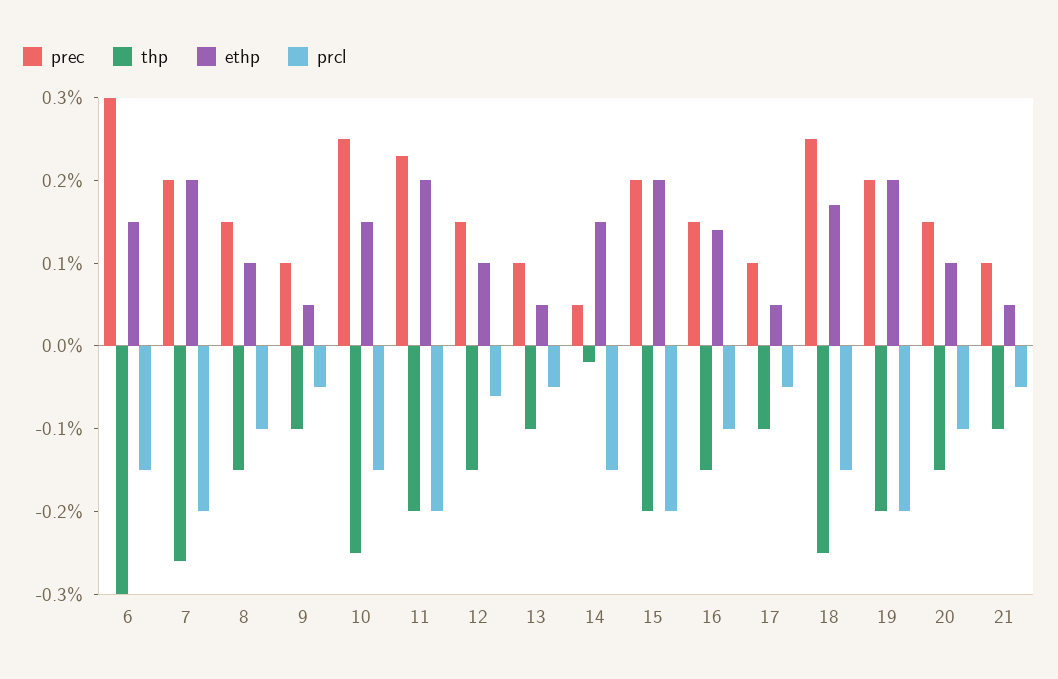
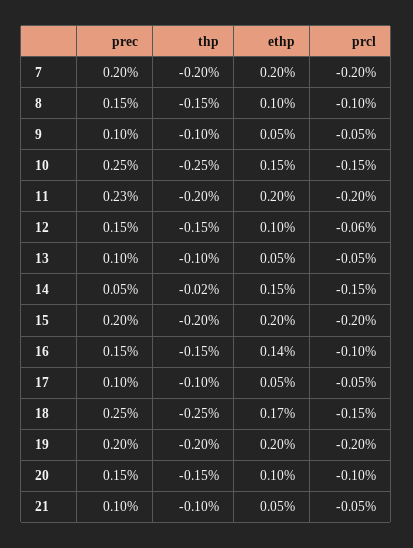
prec, 6: 0.3 -> none
thp, 6: -0.3 -> none
ethp, 6: 0.15 -> none
prcl, 6: -0.15 -> none
thp, 7: -0.26 -> -0.2

